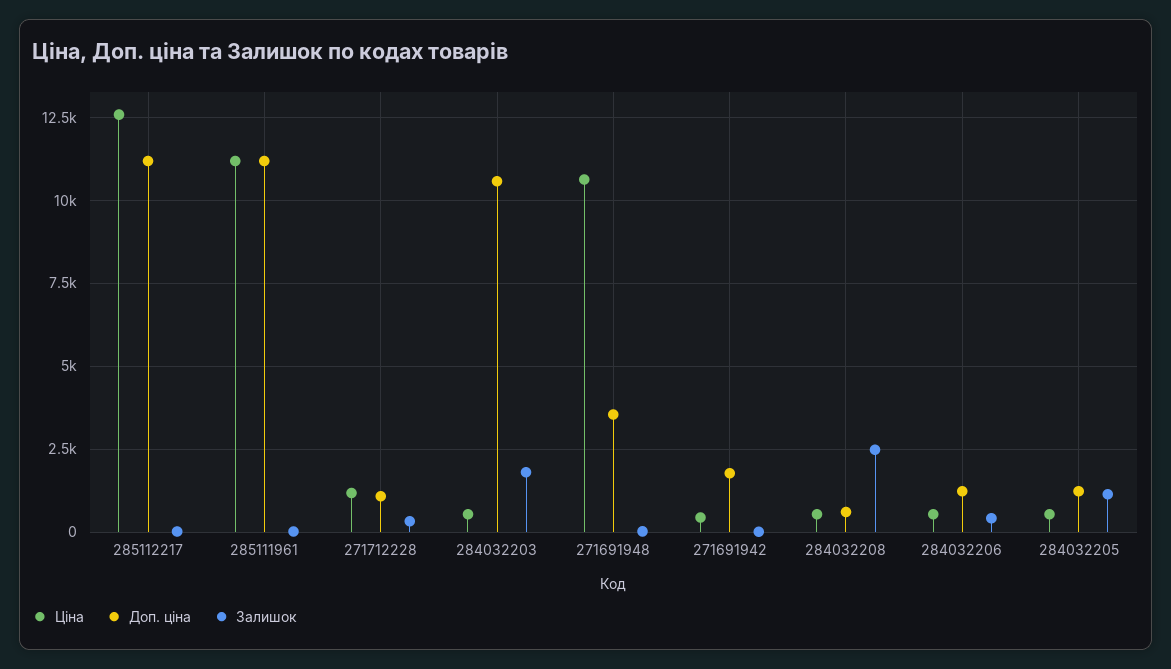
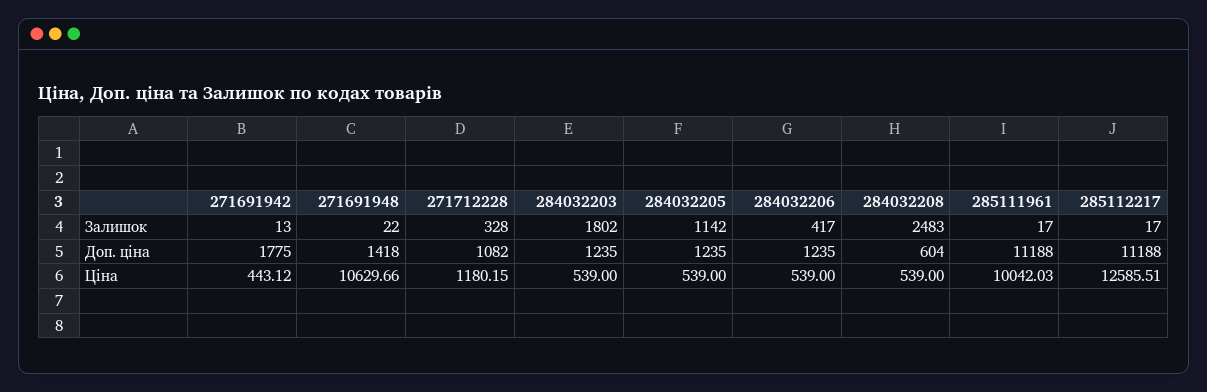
Ціна, 285111961: 11250 -> 10042.03
Доп. ціна, 284032203: 10500 -> 1235
Доп. ціна, 271691948: 3500 -> 1418

